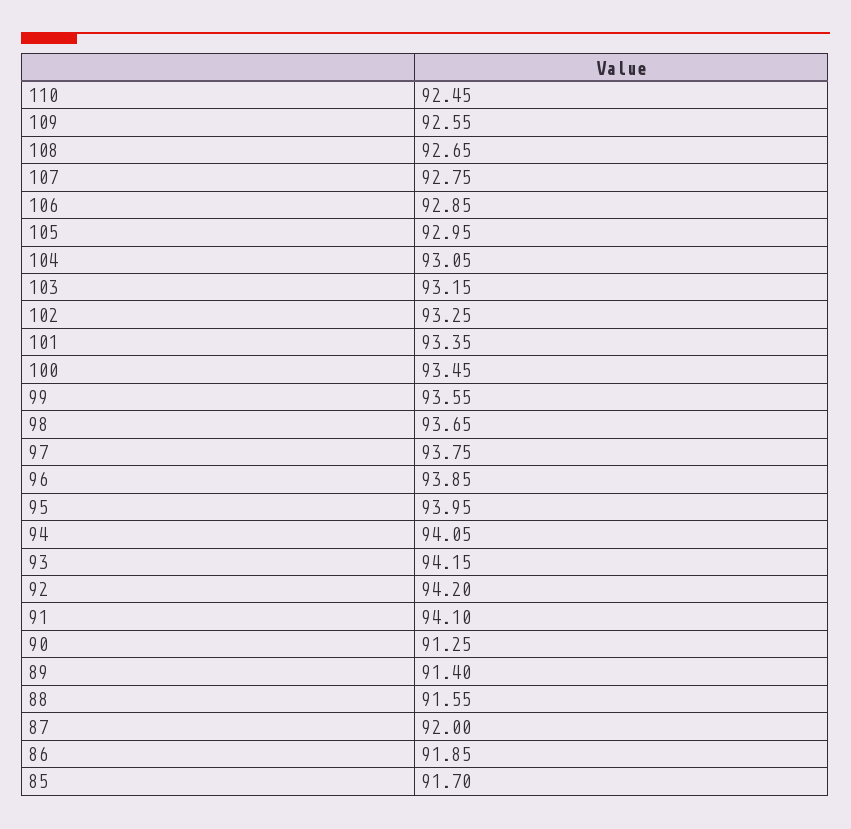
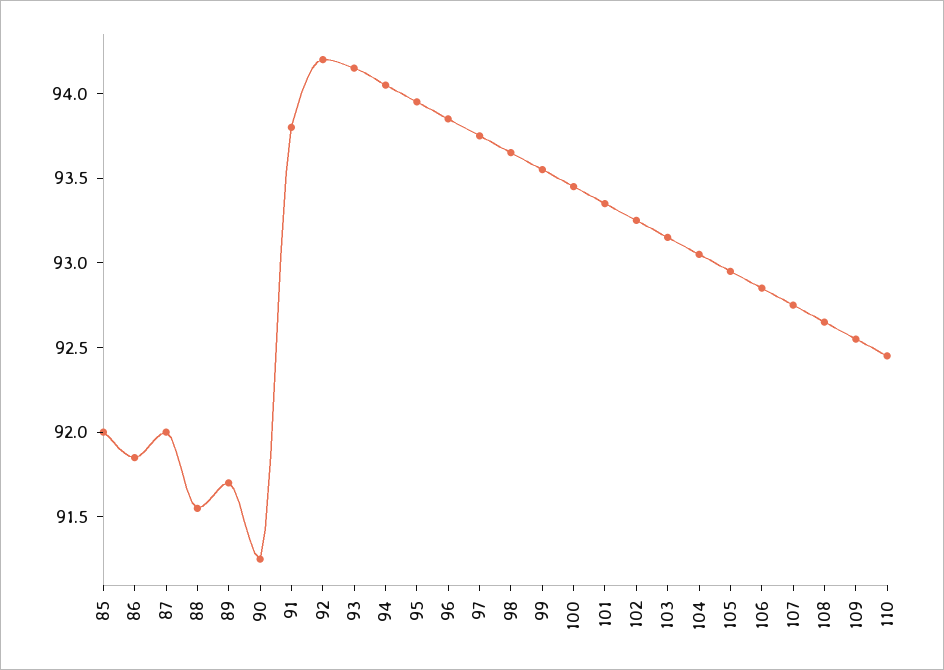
91: 94.1 -> 93.8
89: 91.4 -> 91.7
85: 91.7 -> 92

